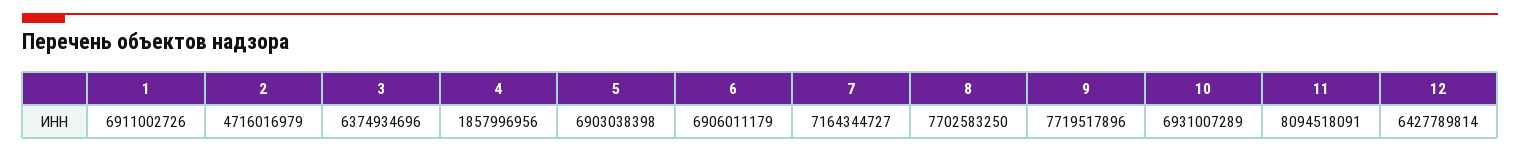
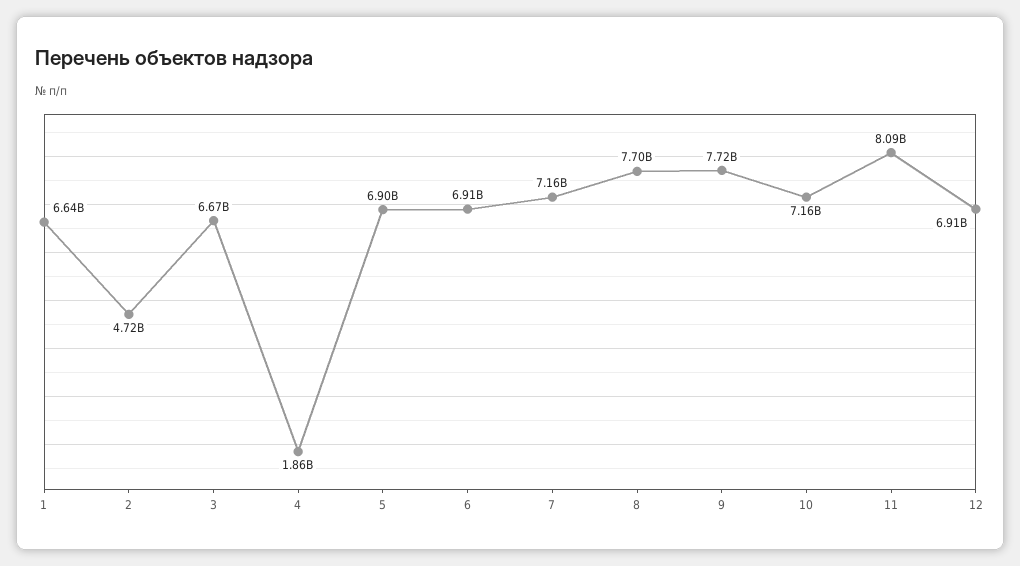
1: 6911002726 -> 6640000000
3: 6374934696 -> 6670000000
10: 6931007289 -> 7160000000
12: 6427789814 -> 6910000000

